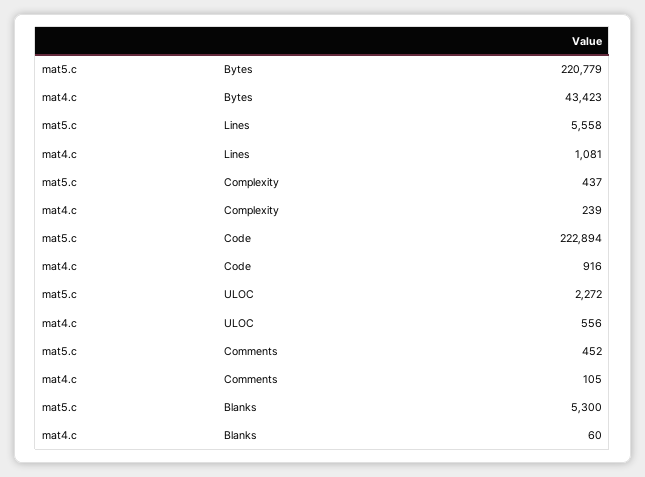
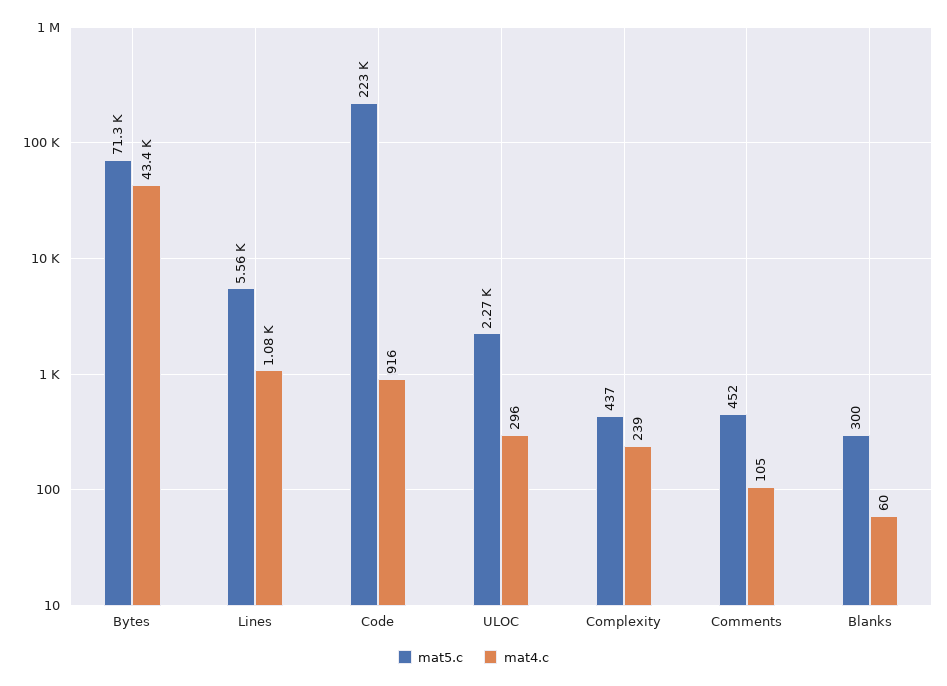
mat5.c, Bytes: 220779 -> 71300
mat4.c, ULOC: 556 -> 296
mat5.c, Blanks: 5300 -> 300

